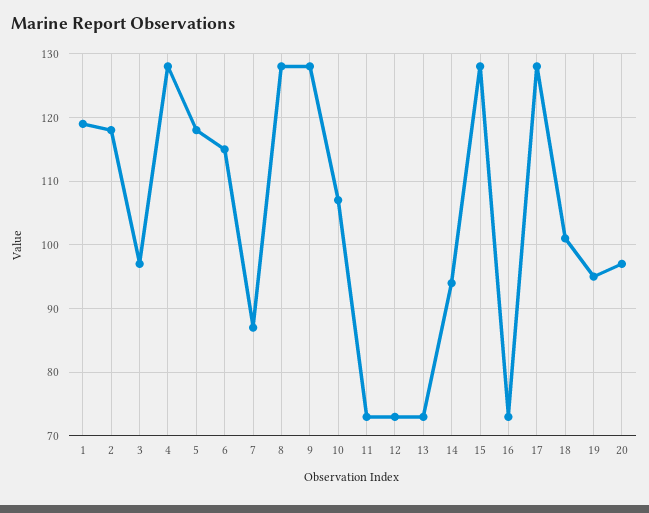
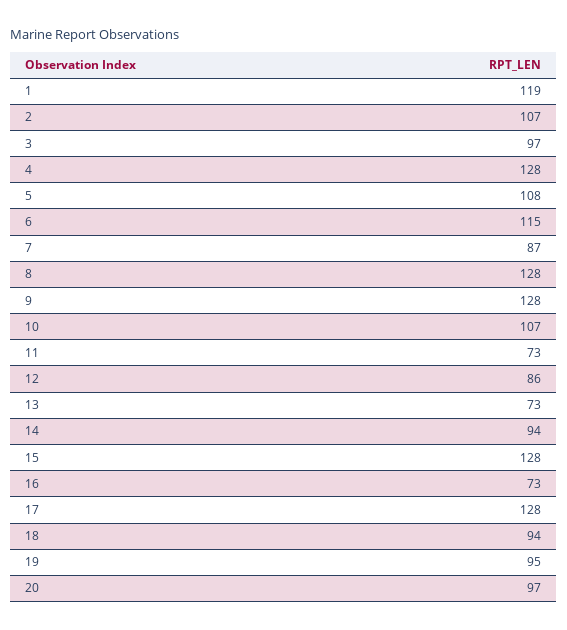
2: 118 -> 107
5: 118 -> 108
12: 73 -> 86
18: 101 -> 94

